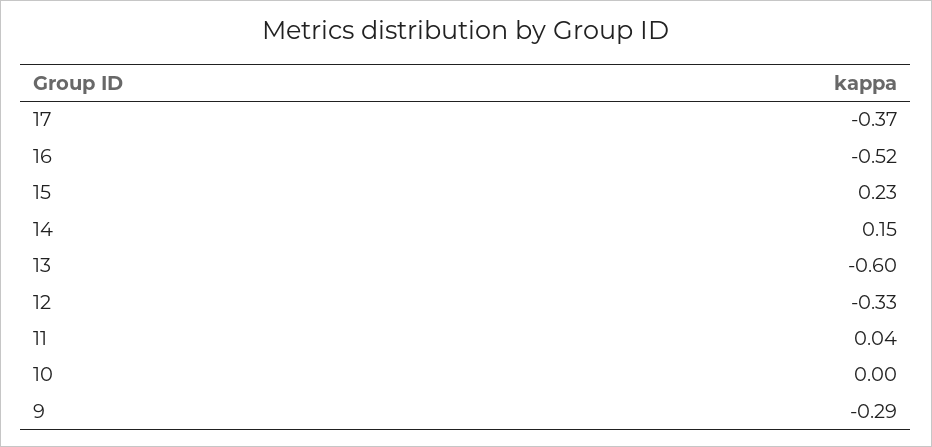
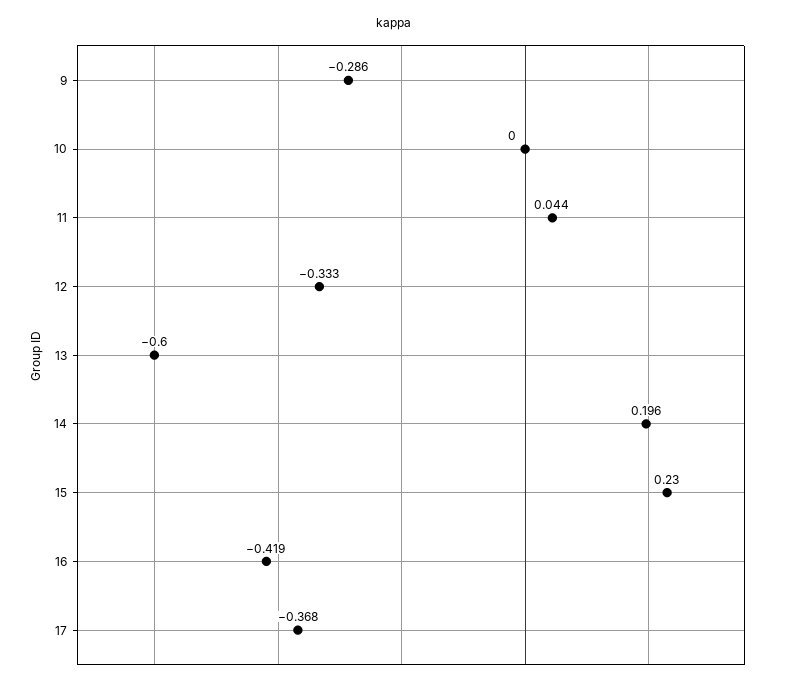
16: -0.52 -> -0.419
14: 0.15 -> 0.196

